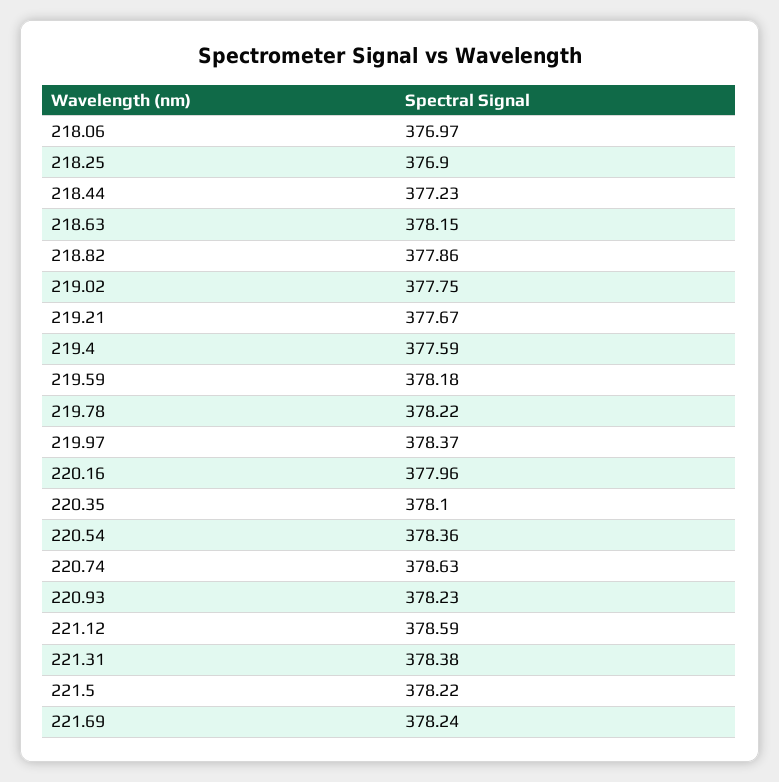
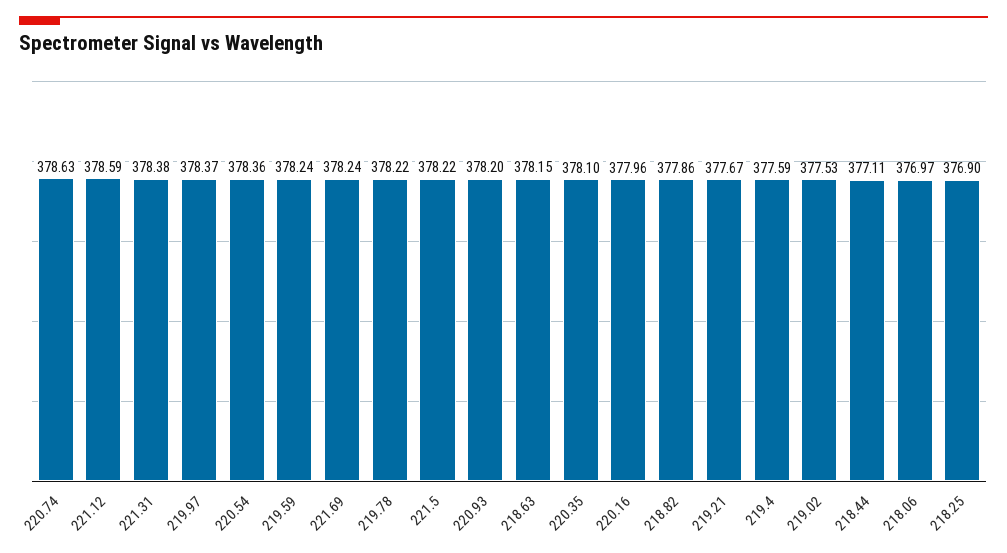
218.44: 377.23 -> 377.11
219.02: 377.75 -> 377.53
219.59: 378.18 -> 378.24
220.93: 378.23 -> 378.2

